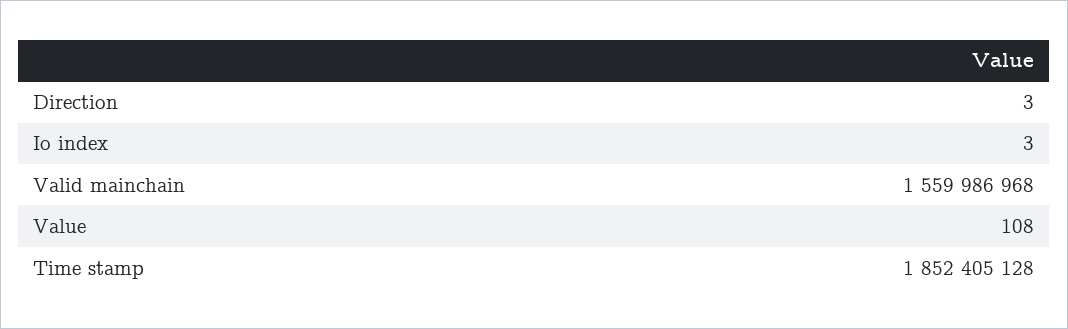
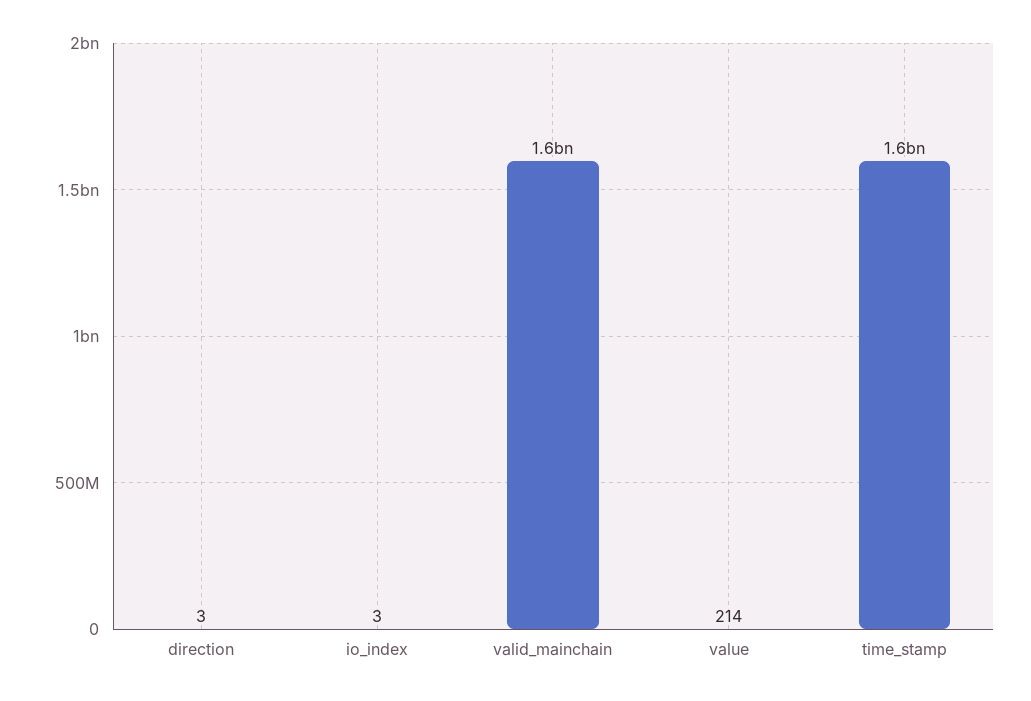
Value: 108 -> 214
Time stamp: 1852405128 -> 1600000000

